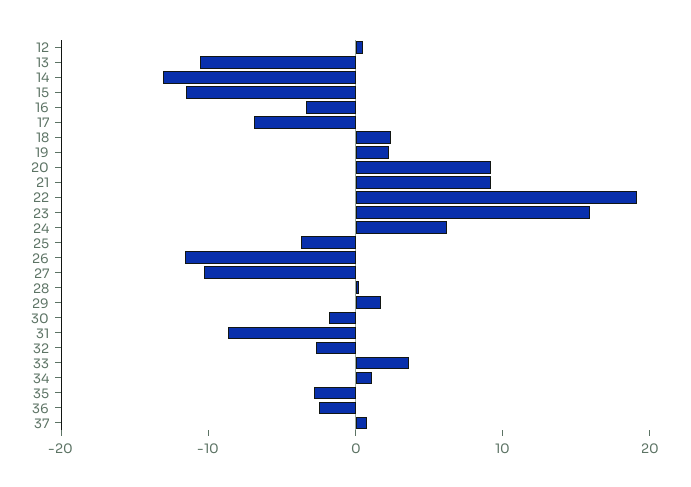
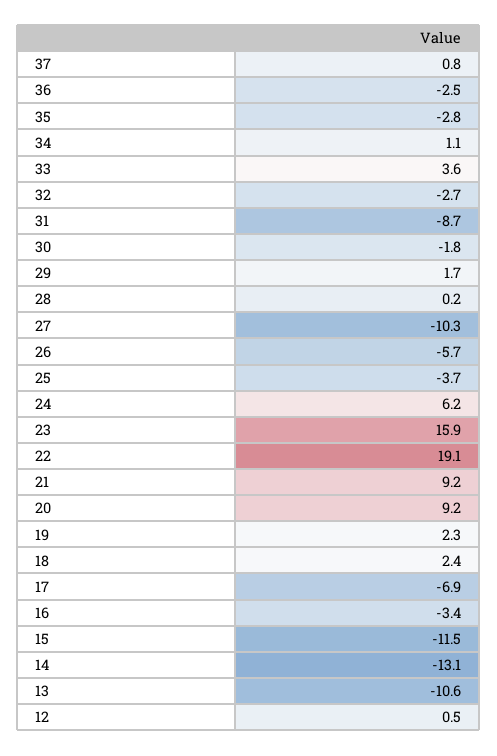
26: -12 -> -5.7

